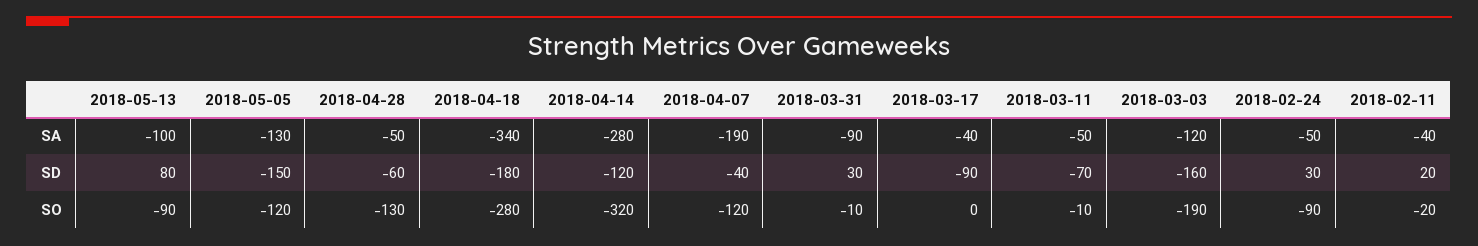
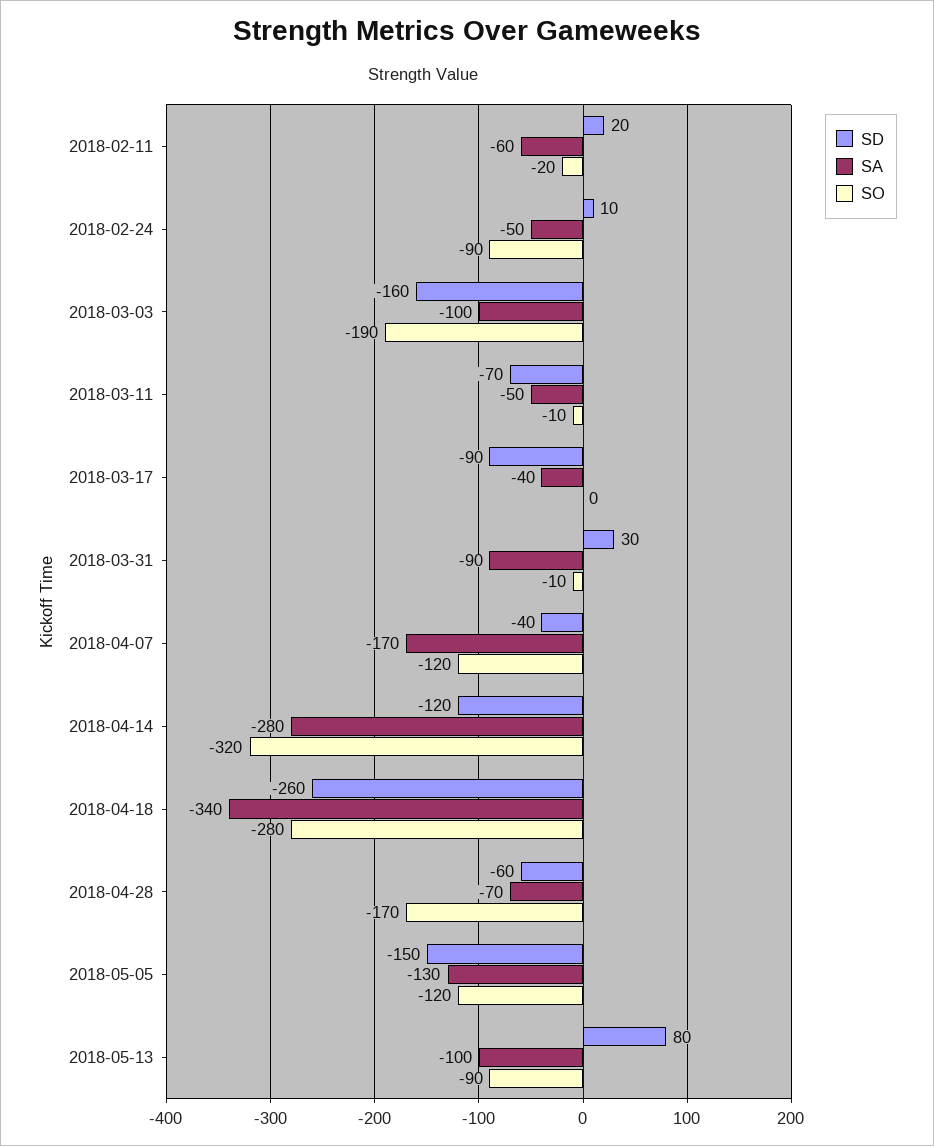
SA, 2018-04-28: -50 -> -70
SA, 2018-04-07: -190 -> -170
SA, 2018-03-03: -120 -> -100
SA, 2018-02-11: -40 -> -60
SD, 2018-04-18: -180 -> -260
SD, 2018-02-24: 30 -> 10
SO, 2018-04-28: -130 -> -170

